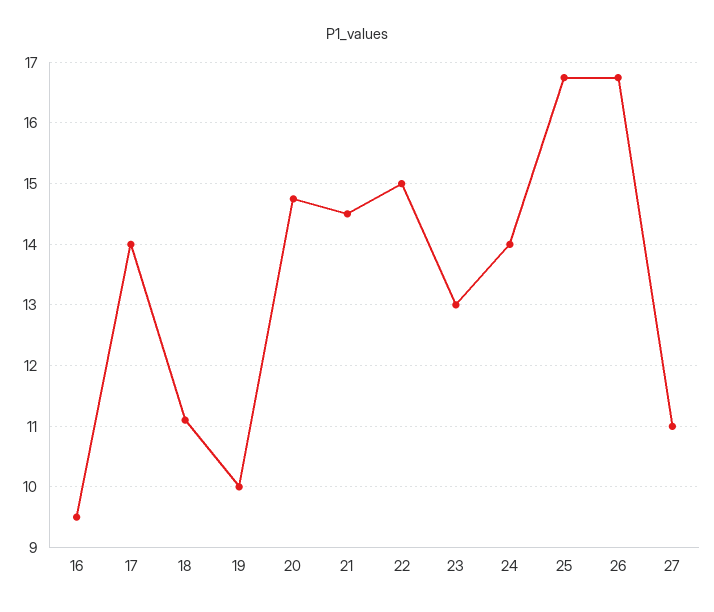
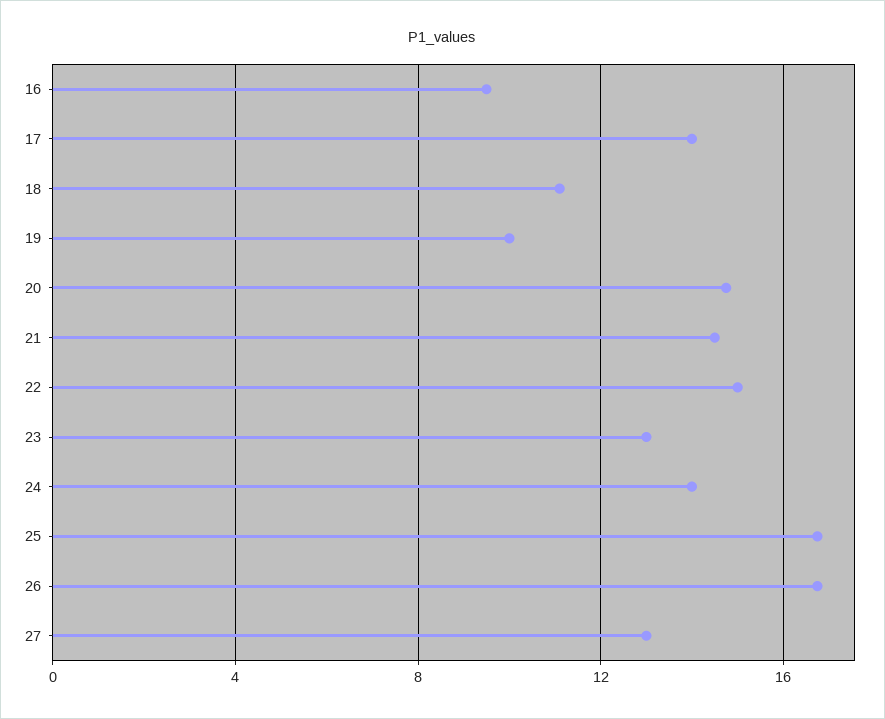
27: 11 -> 13

